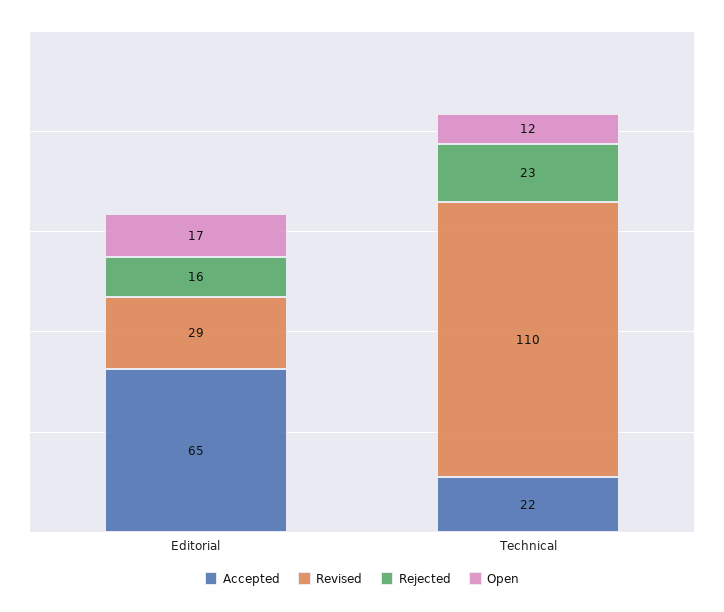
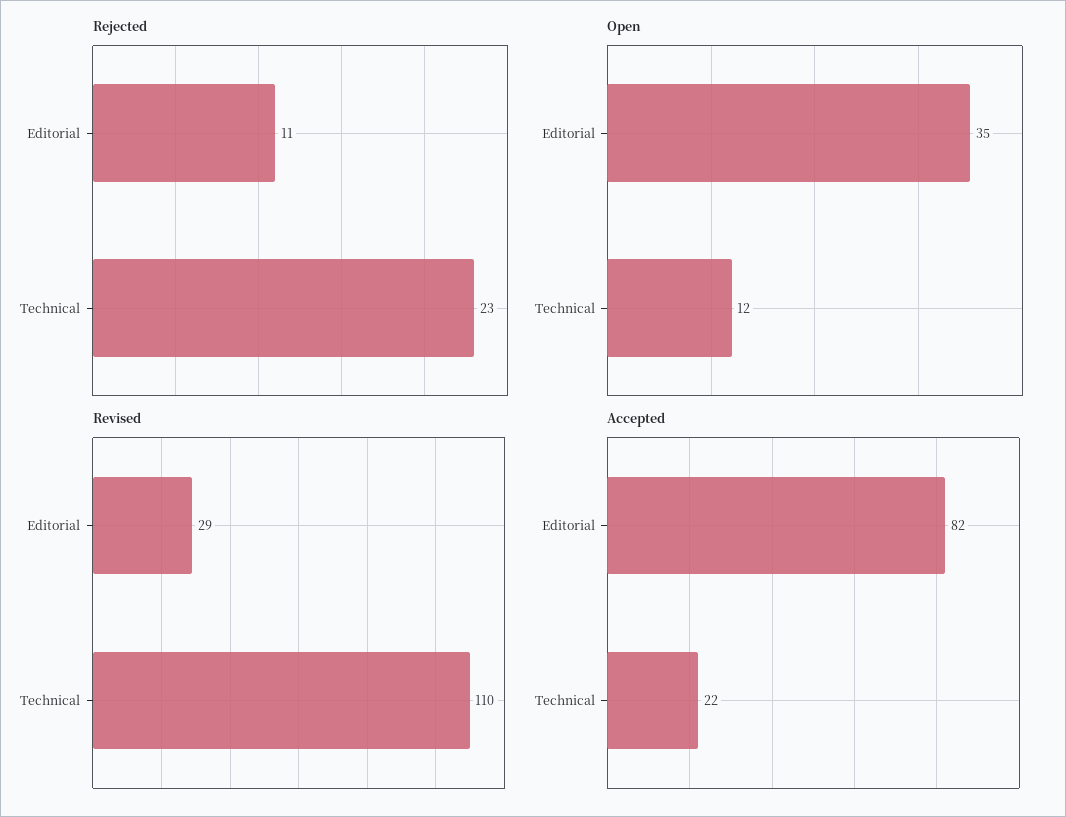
Accepted, Editorial: 65 -> 82
Rejected, Editorial: 16 -> 11
Open, Editorial: 17 -> 35

